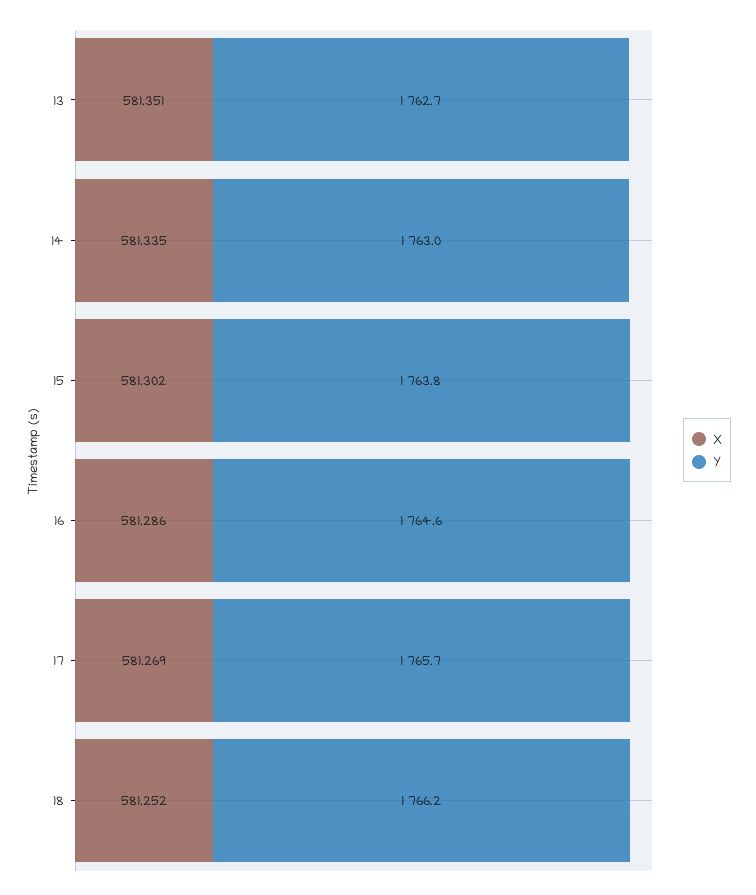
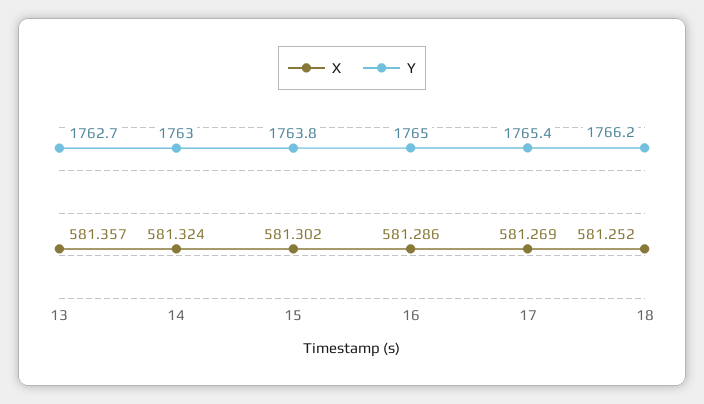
X, 13: 581.351 -> 581.357
X, 14: 581.335 -> 581.324
Y, 16: 1764.6 -> 1765
Y, 17: 1765.7 -> 1765.4

